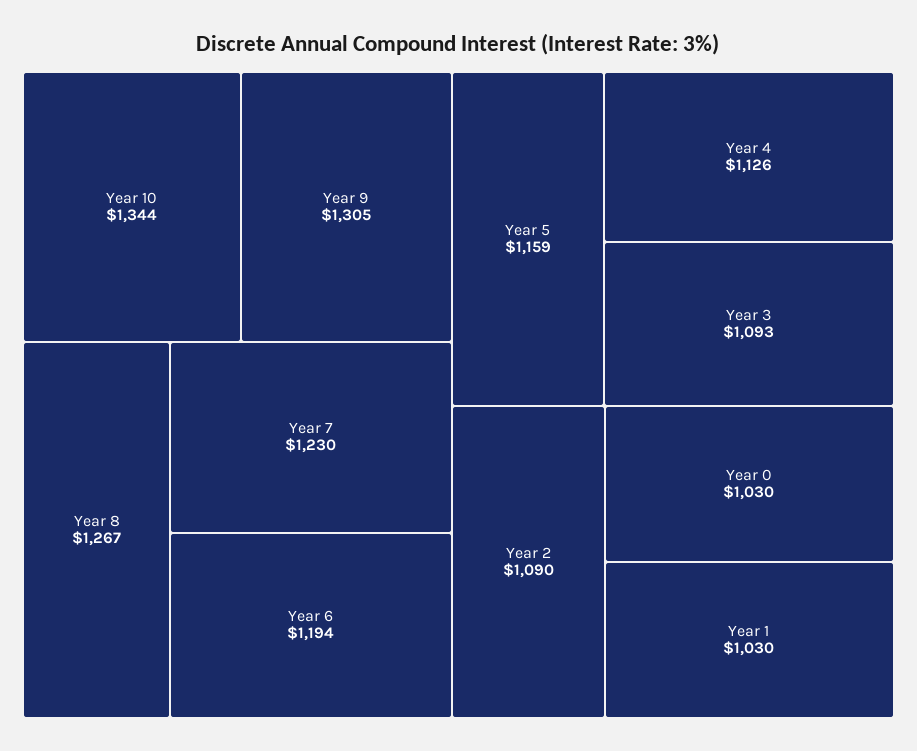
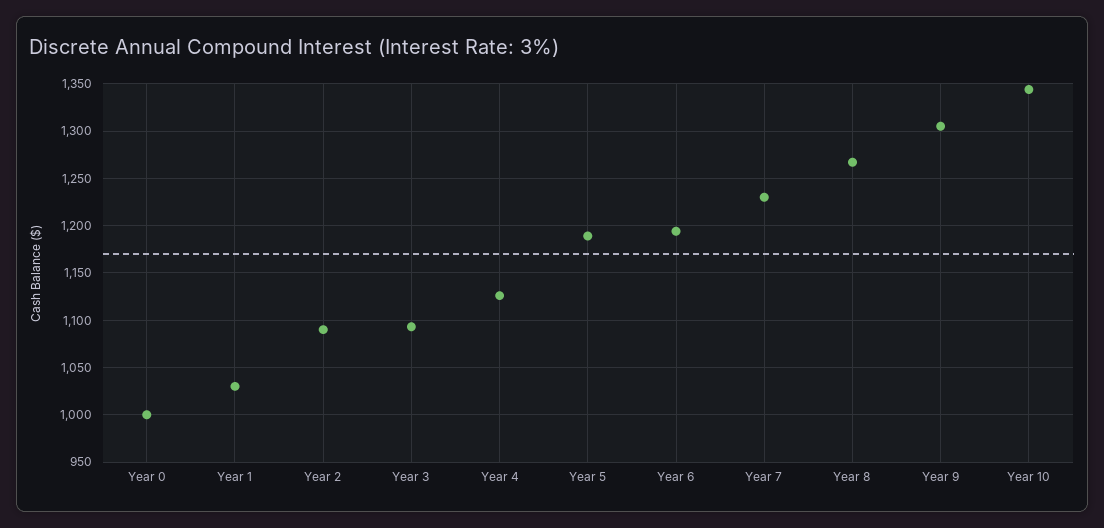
Year 5: 1159 -> 1190
Year 0: 1030 -> 1000

